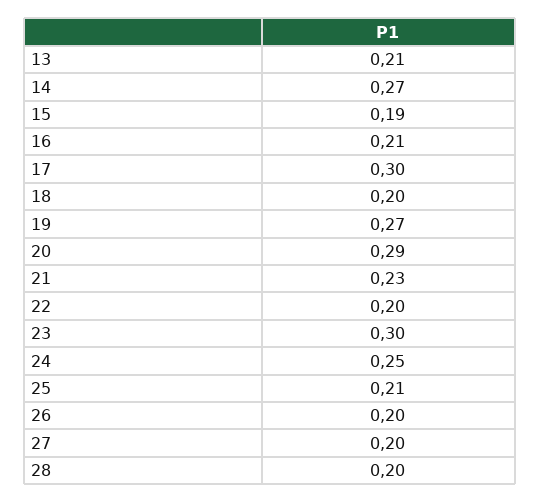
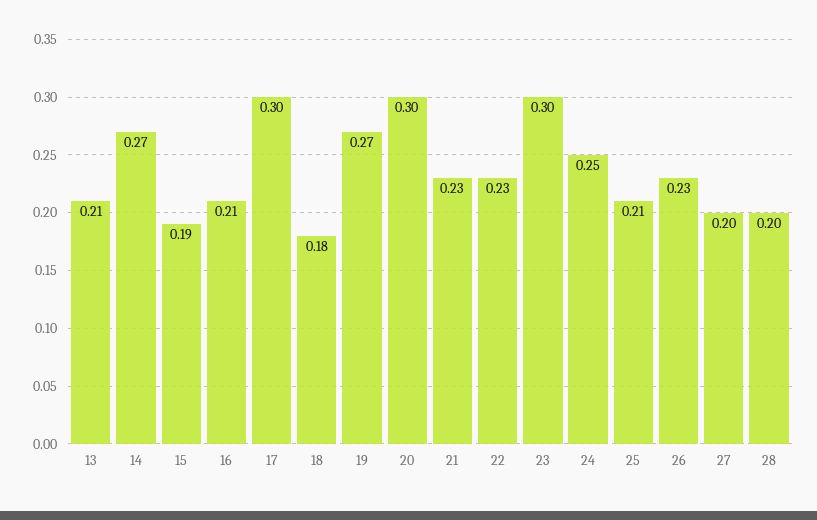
18: 0.2 -> 0.18
20: 0.29 -> 0.3
22: 0.2 -> 0.23
26: 0.2 -> 0.23

